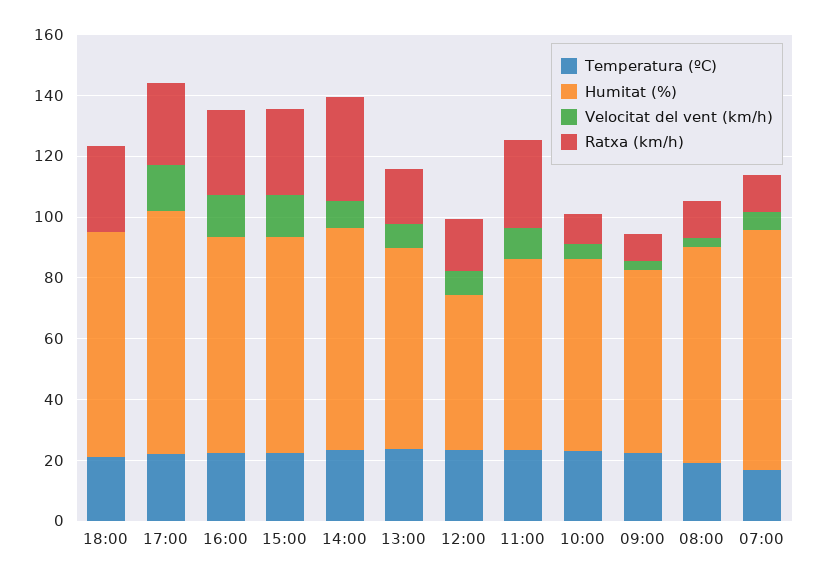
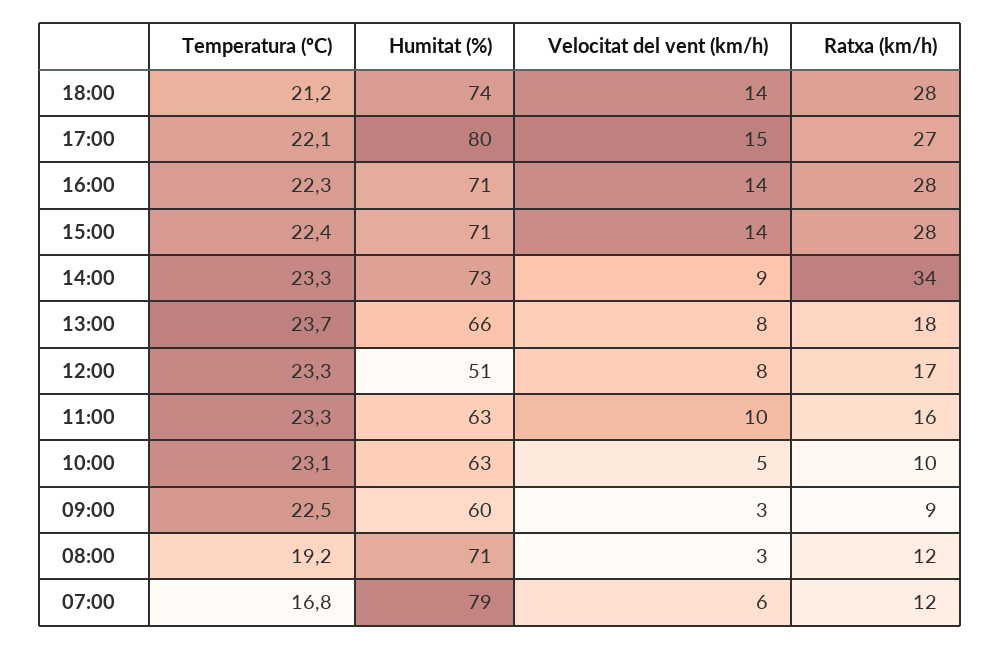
Velocitat del vent (km/h), 18:00: 0 -> 14
Ratxa (km/h), 11:00: 30 -> 16

